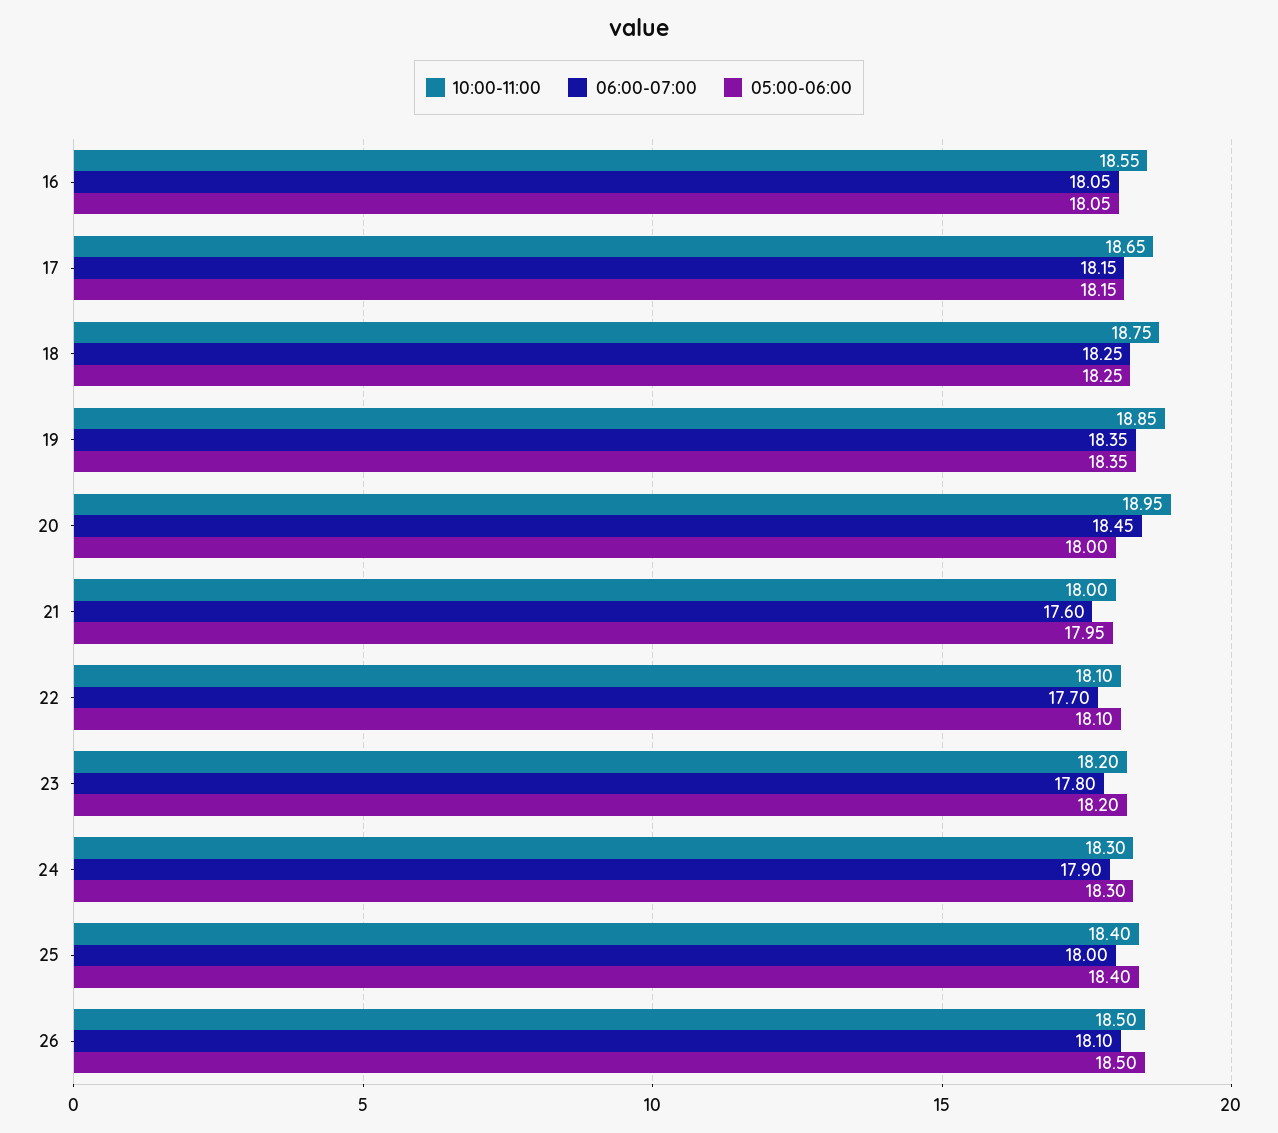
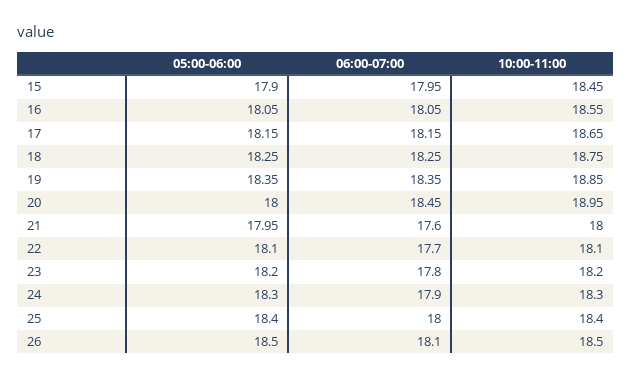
05:00-06:00, 15: none -> 17.9
06:00-07:00, 15: none -> 17.95
10:00-11:00, 15: none -> 18.45

